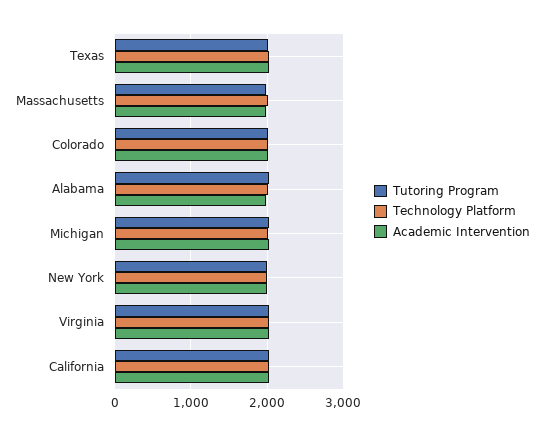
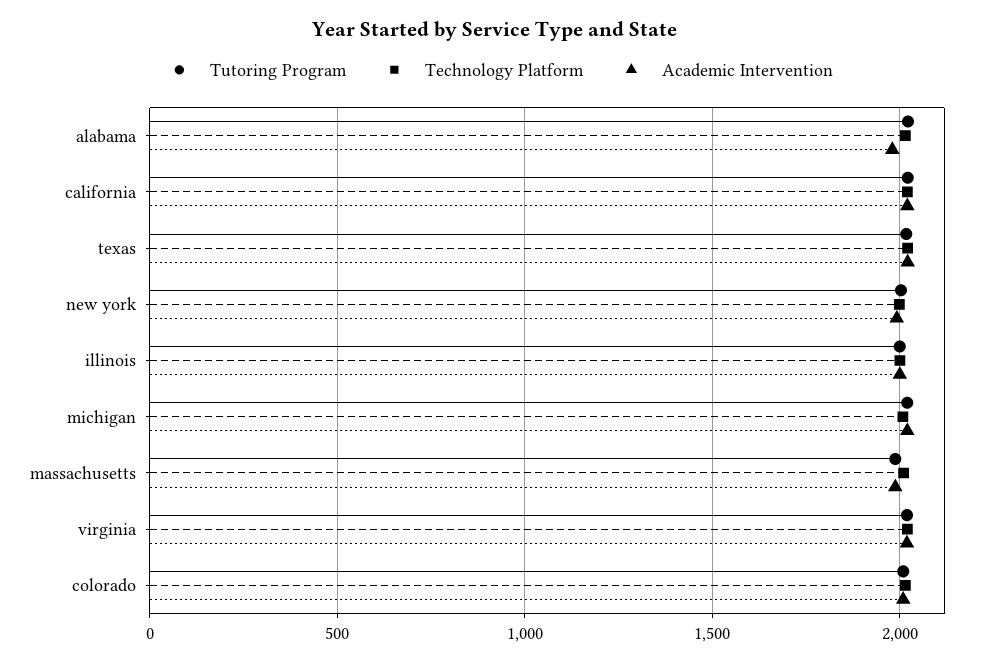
Tutoring Program, illinois: none -> 2000
Technology Platform, illinois: none -> 2000
Academic Intervention, illinois: none -> 2000

